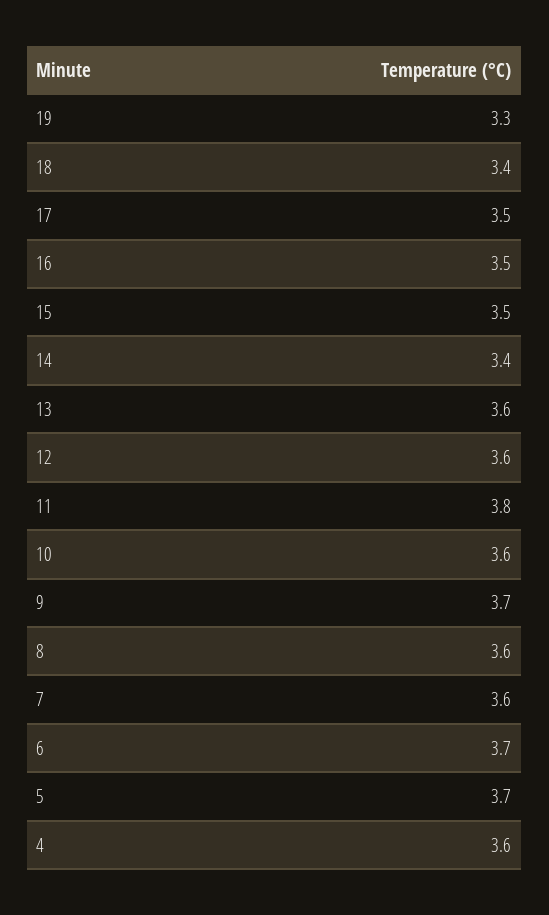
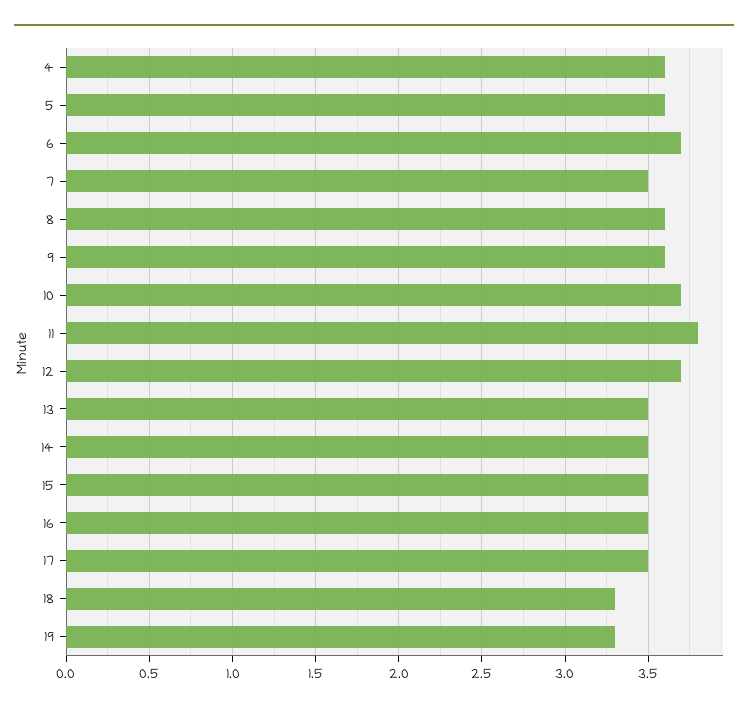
18: 3.4 -> 3.3
14: 3.4 -> 3.5
13: 3.6 -> 3.5
12: 3.6 -> 3.7
10: 3.6 -> 3.7
9: 3.7 -> 3.6
7: 3.6 -> 3.5
5: 3.7 -> 3.6

